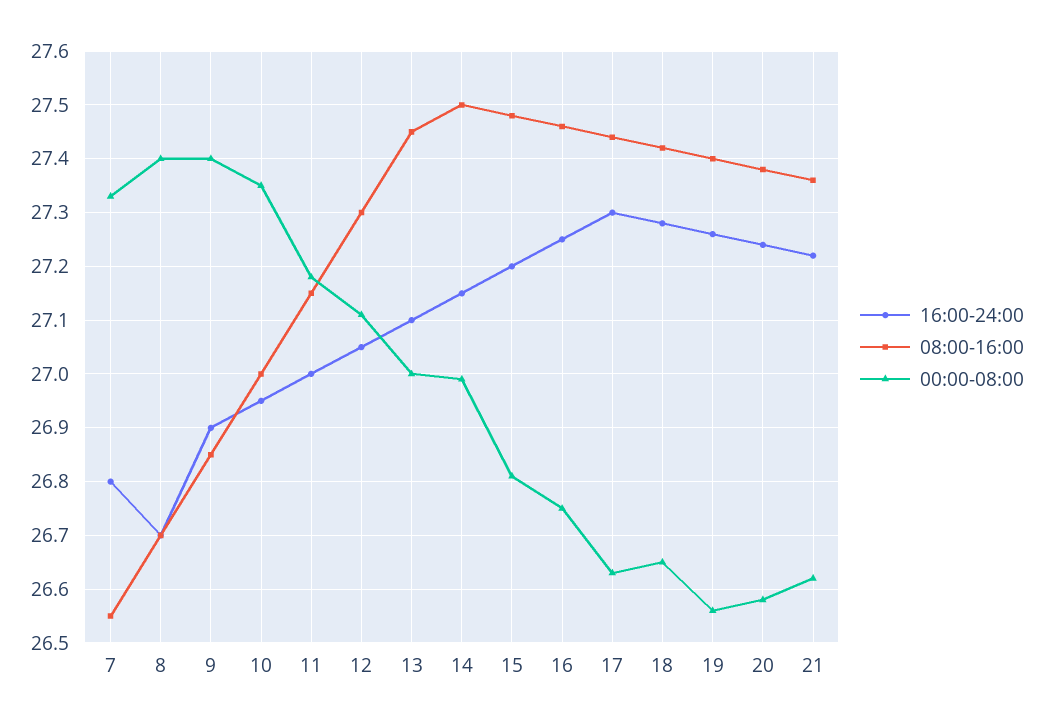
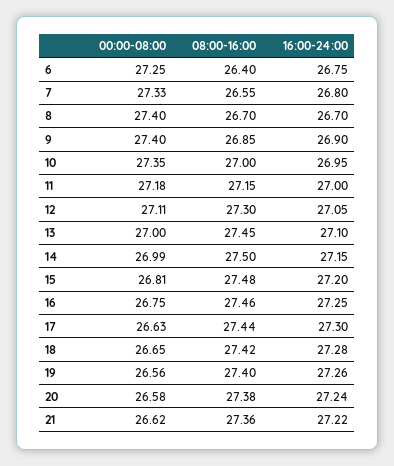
00:00-08:00, 6: none -> 27.25
08:00-16:00, 6: none -> 26.4
16:00-24:00, 6: none -> 26.75

